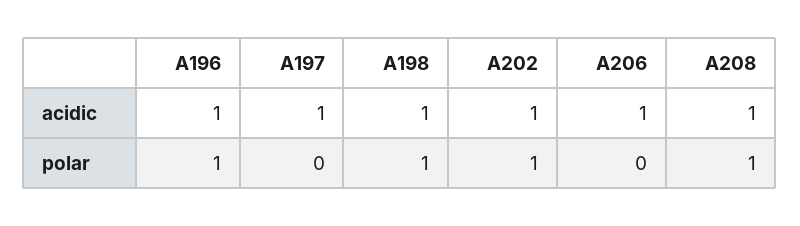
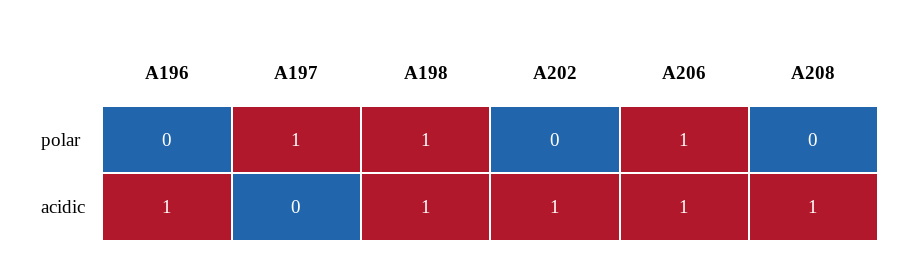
A197, acidic: 1 -> 0
A196, polar: 1 -> 0
A197, polar: 0 -> 1
A202, polar: 1 -> 0
A206, polar: 0 -> 1
A208, polar: 1 -> 0

